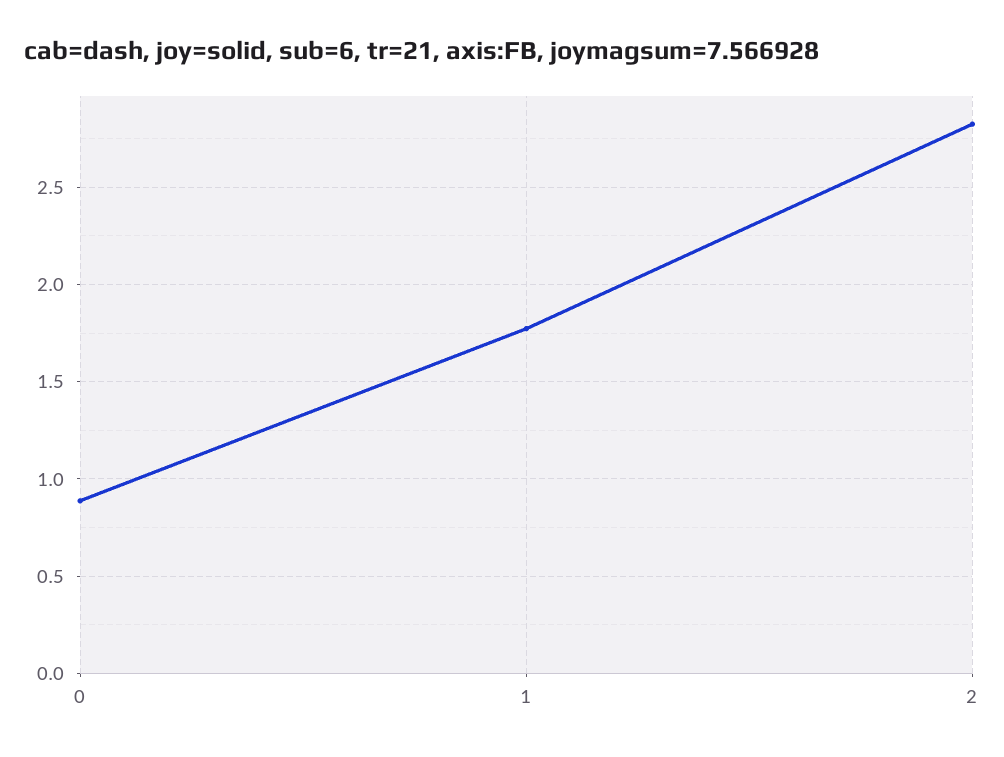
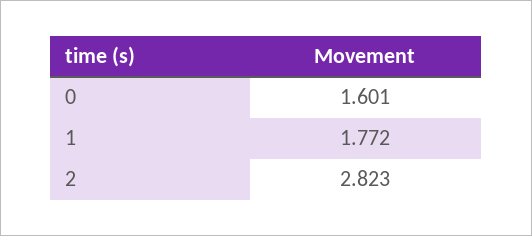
0: 0.9 -> 1.601

